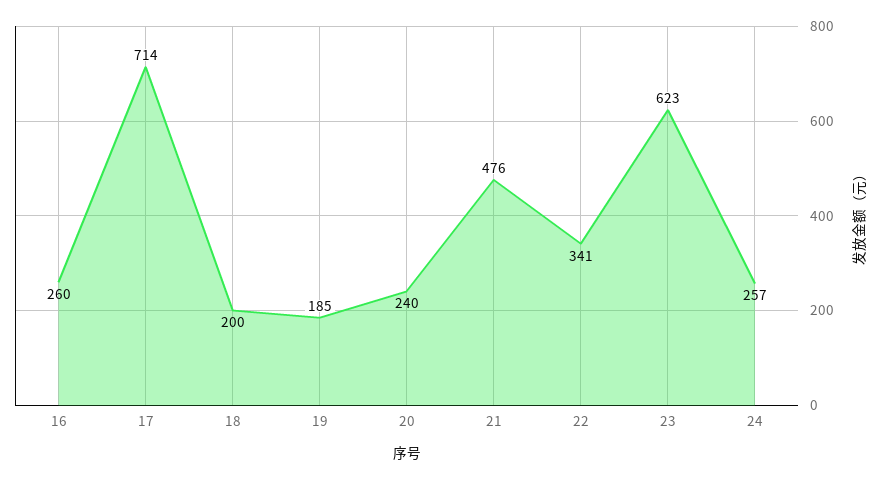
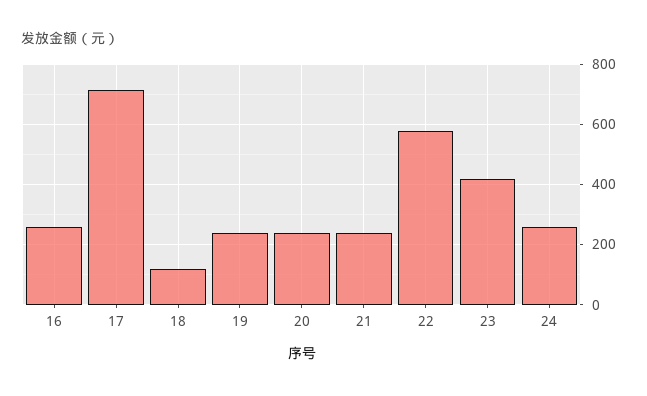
18: 200 -> 120
19: 185 -> 240
21: 476 -> 240
22: 341 -> 580
23: 623 -> 420

